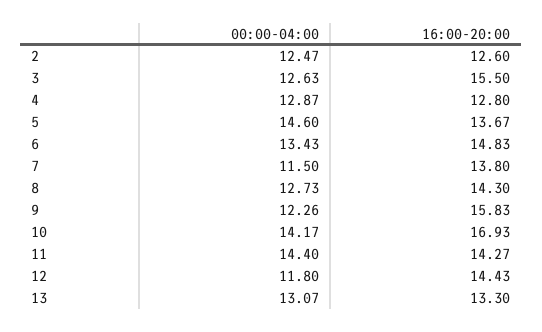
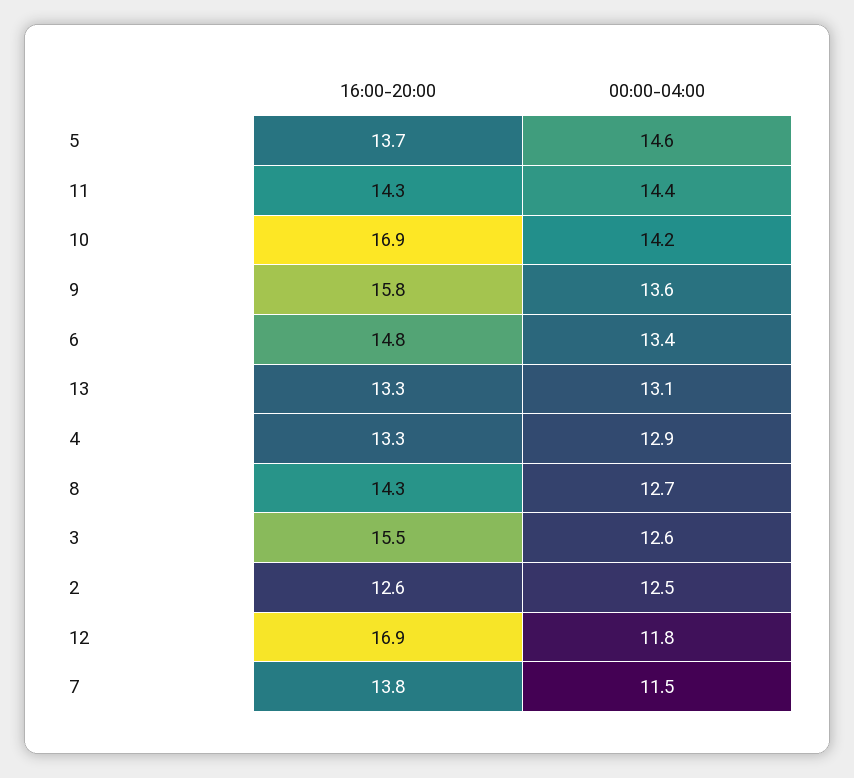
16:00-20:00, 4: 12.8 -> 13.3
00:00-04:00, 9: 12.26 -> 13.6
16:00-20:00, 12: 14.43 -> 16.9

